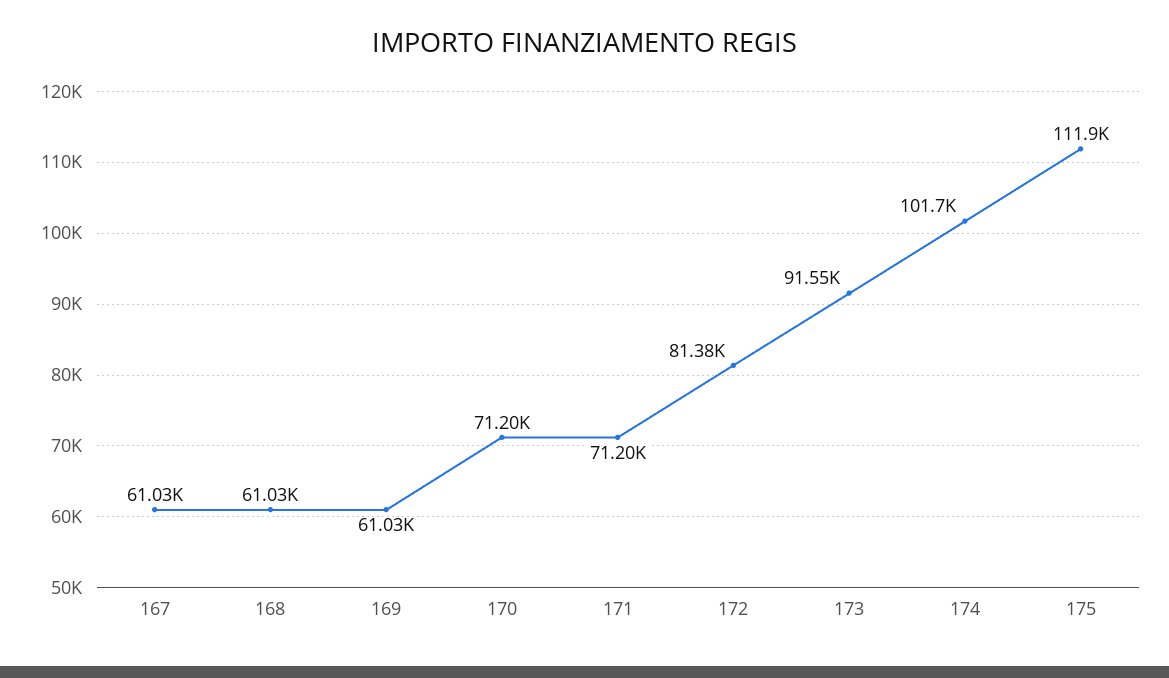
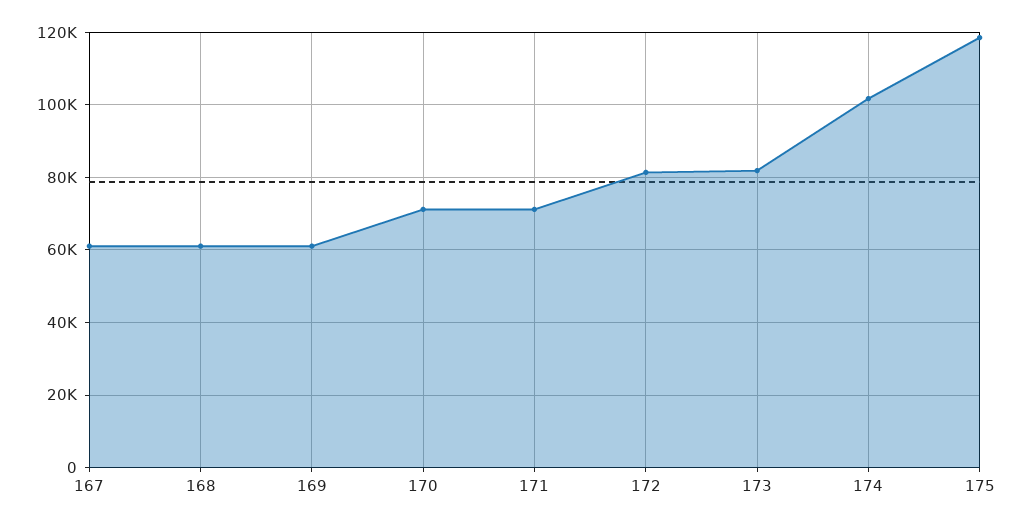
173: 91550 -> 82000
175: 111900 -> 118000

